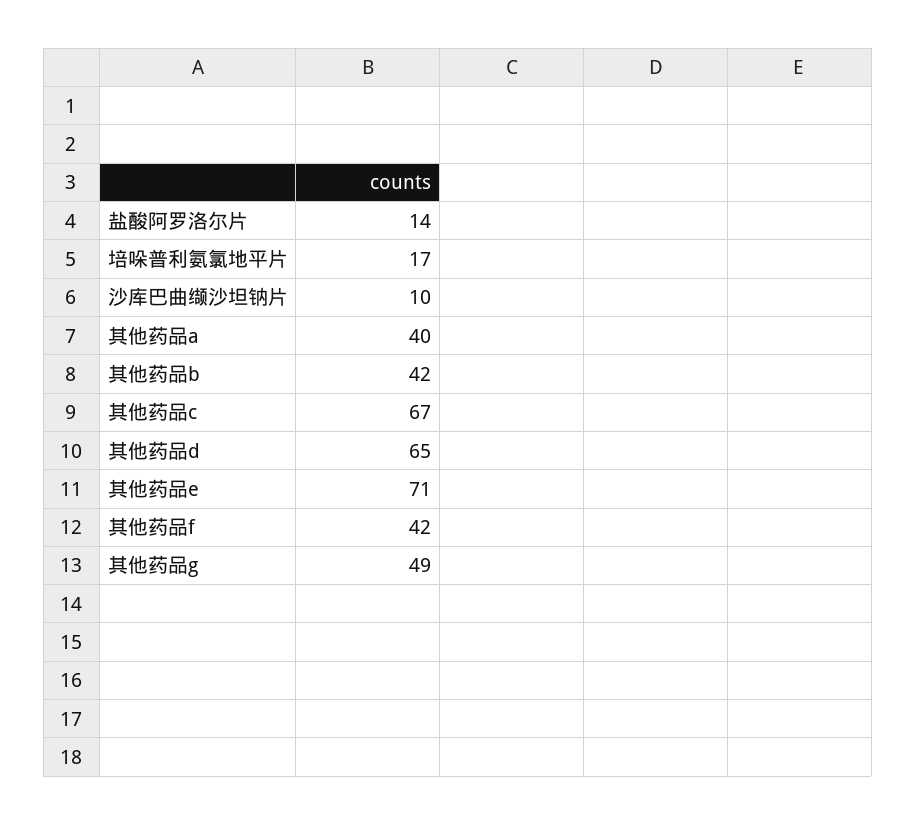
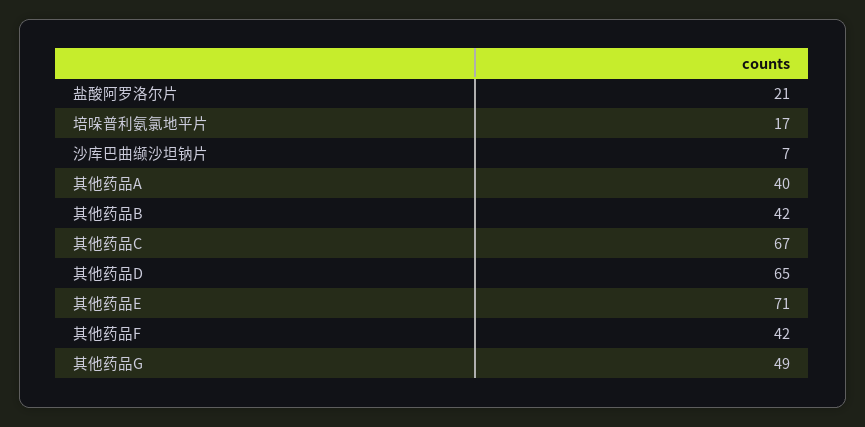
盐酸阿罗洛尔片: 14 -> 21
沙库巴曲缬沙坦钠片: 10 -> 7

